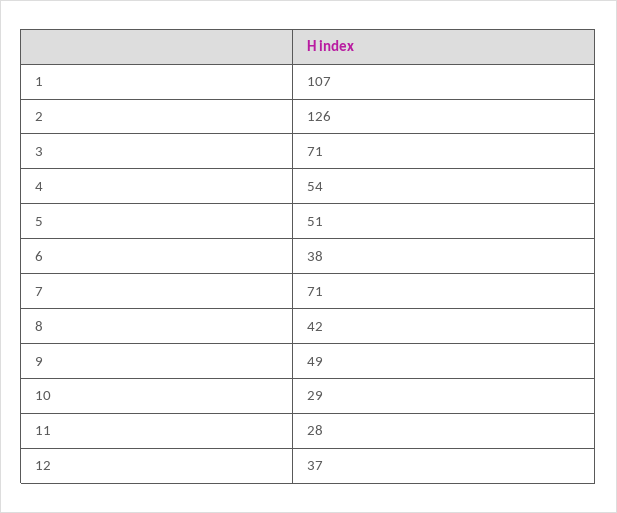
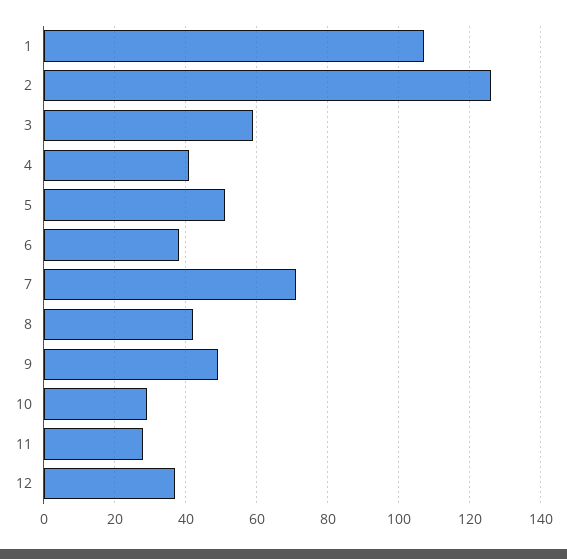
3: 71 -> 60
4: 54 -> 40

